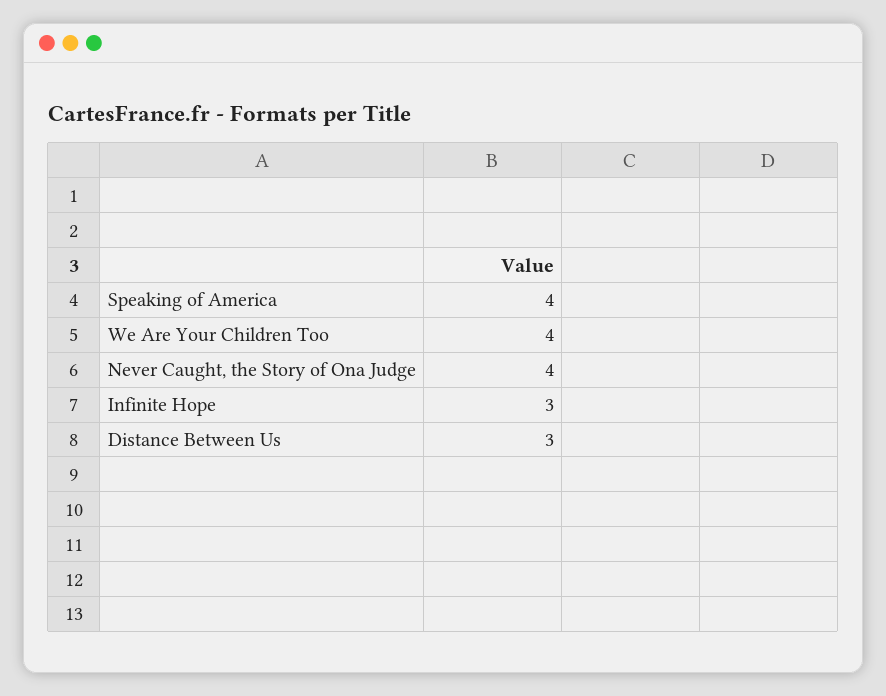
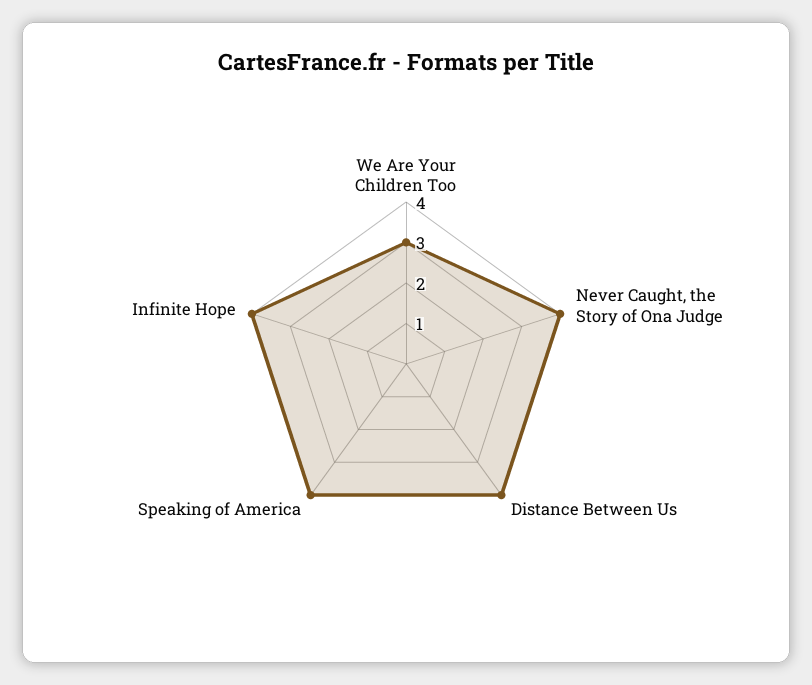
We Are Your Children Too: 4 -> 3
Infinite Hope: 3 -> 4
Distance Between Us: 3 -> 4

